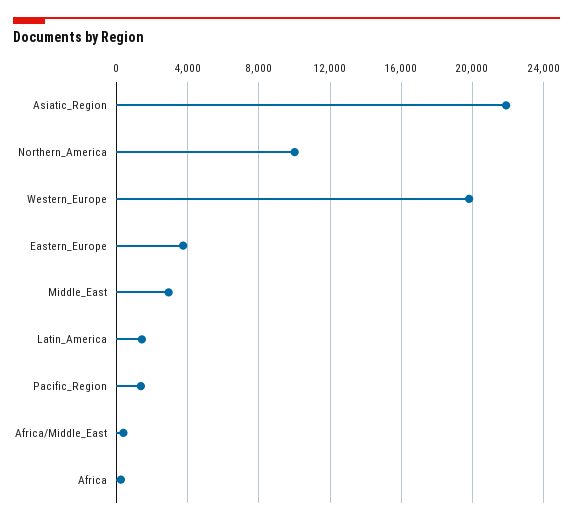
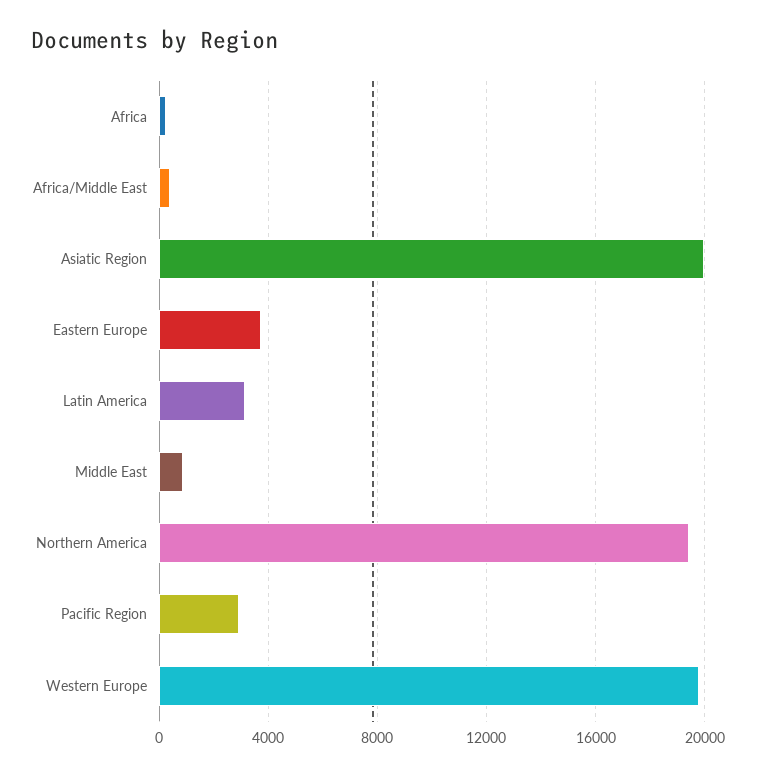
Asiatic_Region: 22000 -> 20000
Northern_America: 10000 -> 19500
Middle_East: 3000 -> 1000
Latin_America: 1500 -> 3000
Pacific_Region: 1500 -> 3000

